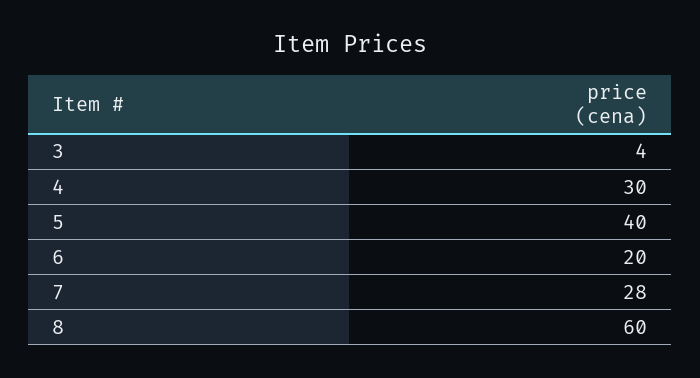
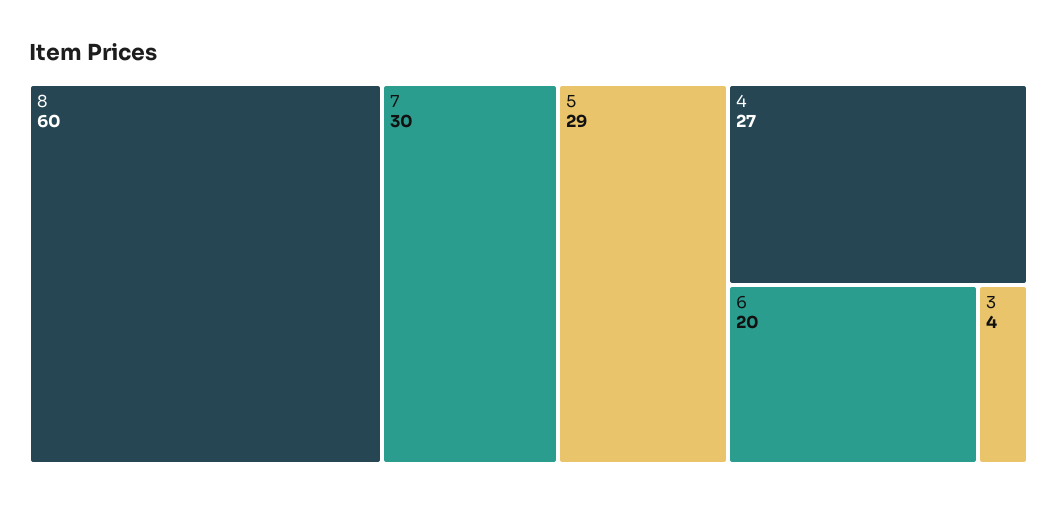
4: 30 -> 27
5: 40 -> 29
7: 28 -> 30

